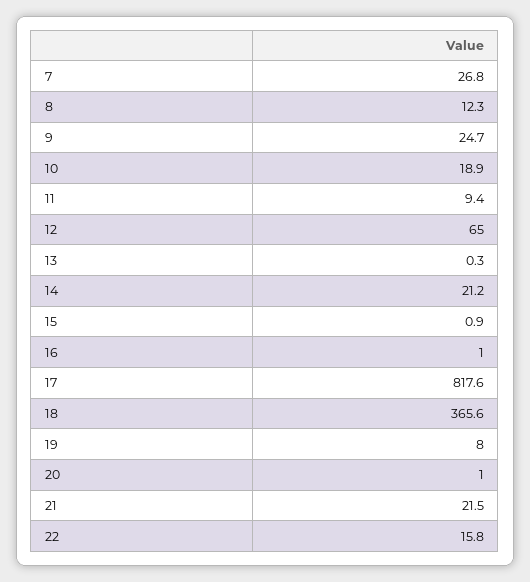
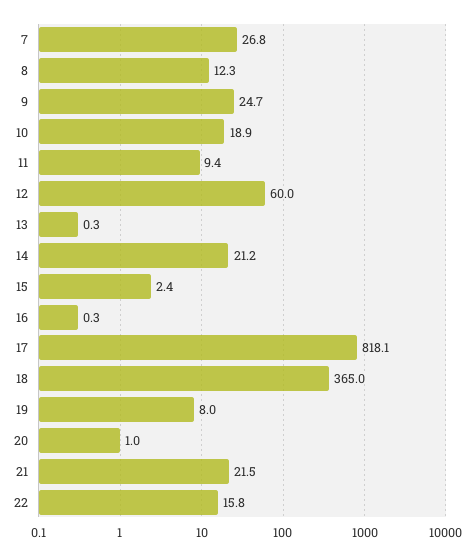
12: 65 -> 60
15: 0.9 -> 2.4
16: 1 -> 0.3
17: 817.6 -> 818.1
18: 365.6 -> 365

